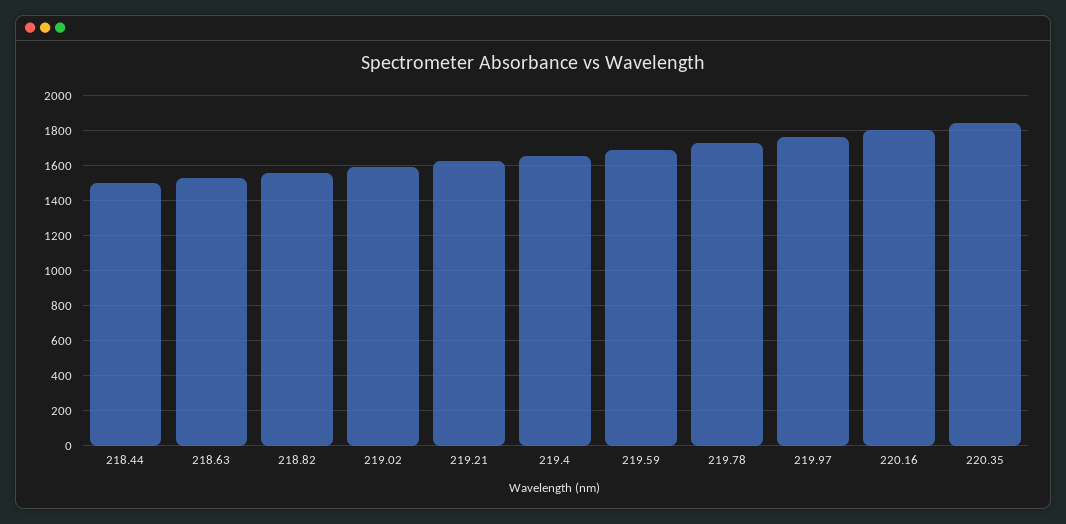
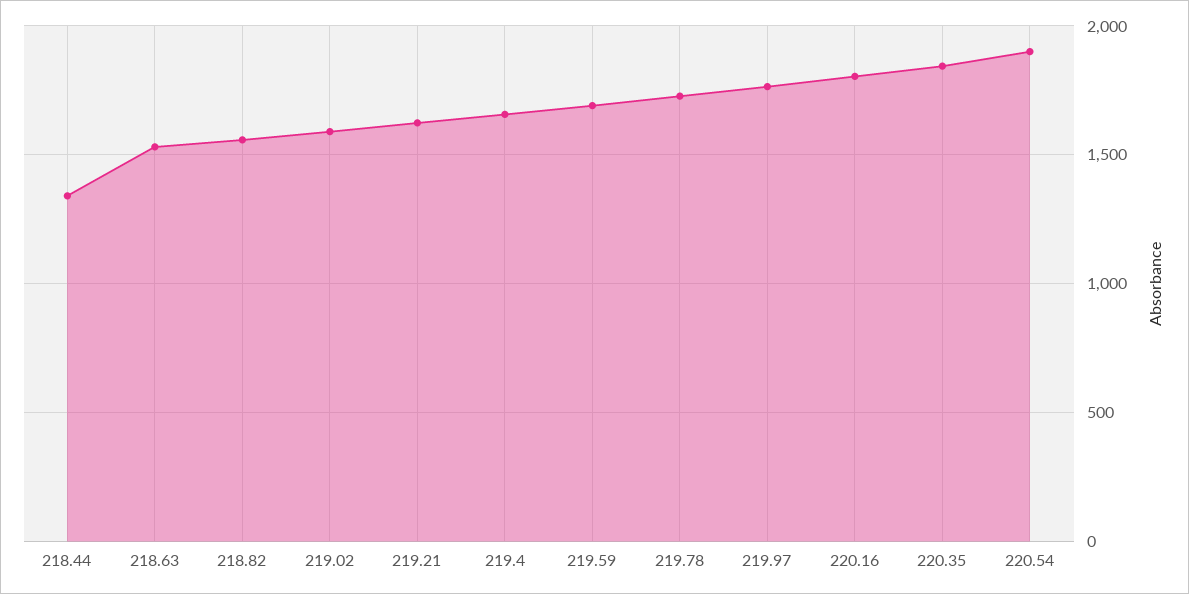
218.44: 1500 -> 1350
220.54: none -> 1900

